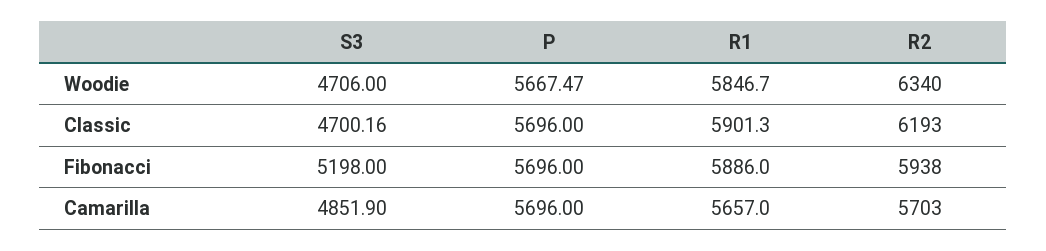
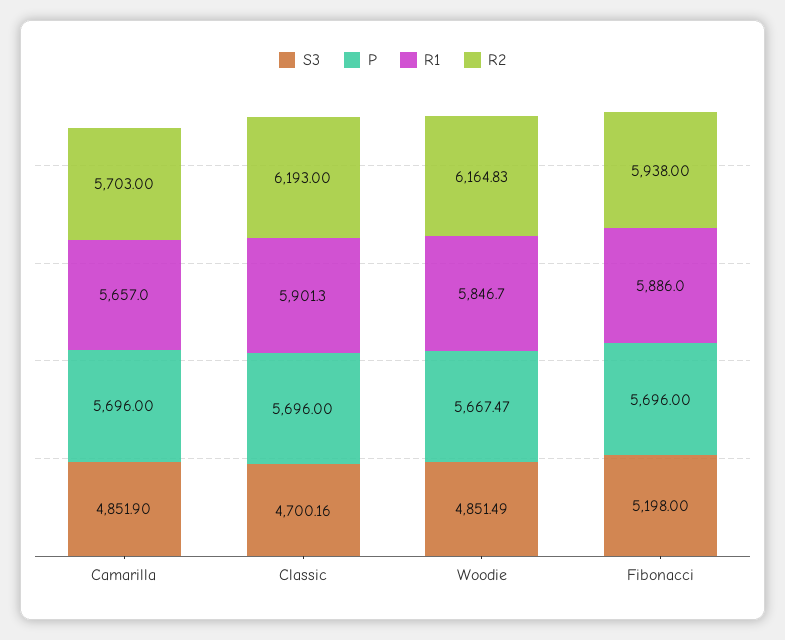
S3, Woodie: 4706 -> 4851.49
R2, Woodie: 6340 -> 6164.83

